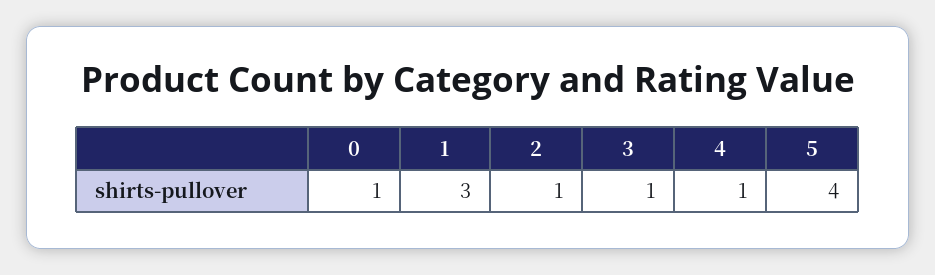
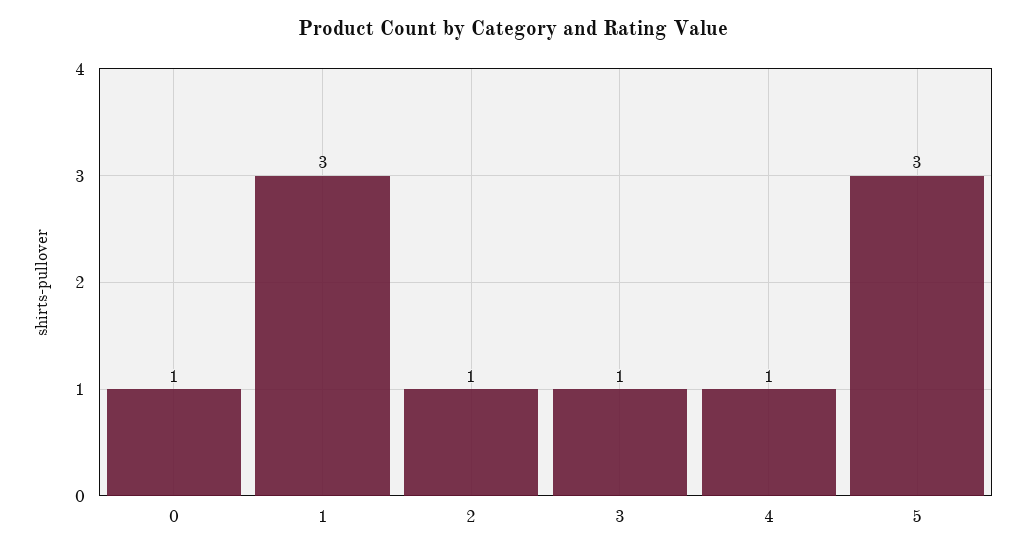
5: 4 -> 3

